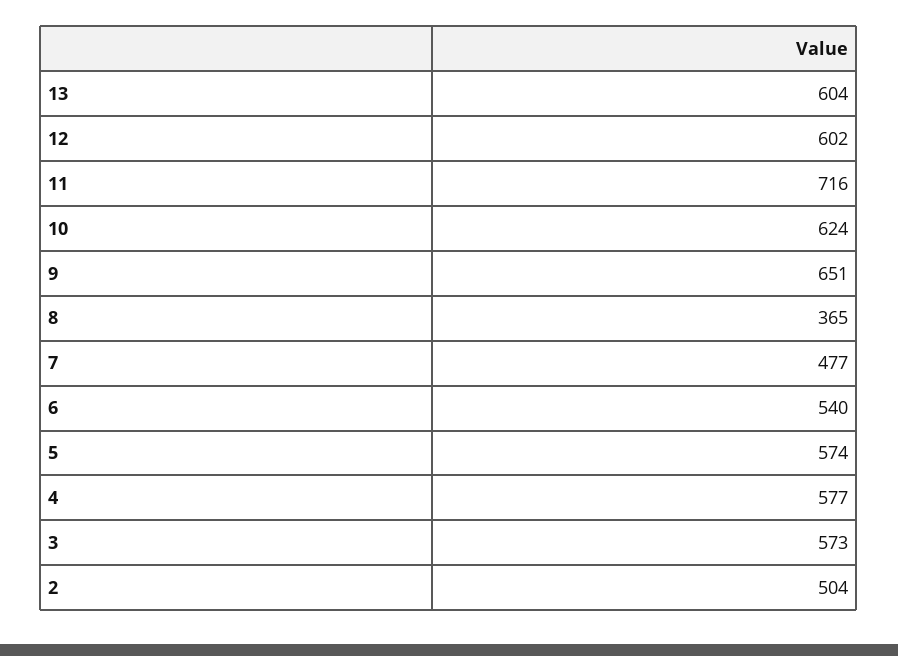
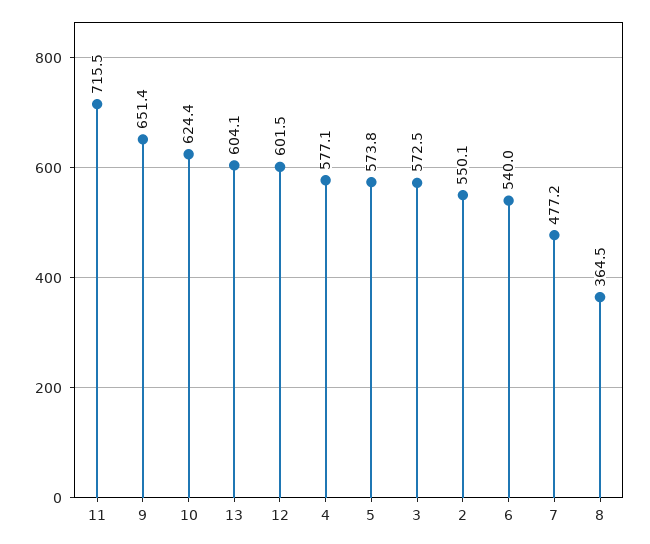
2: 504 -> 550.1

